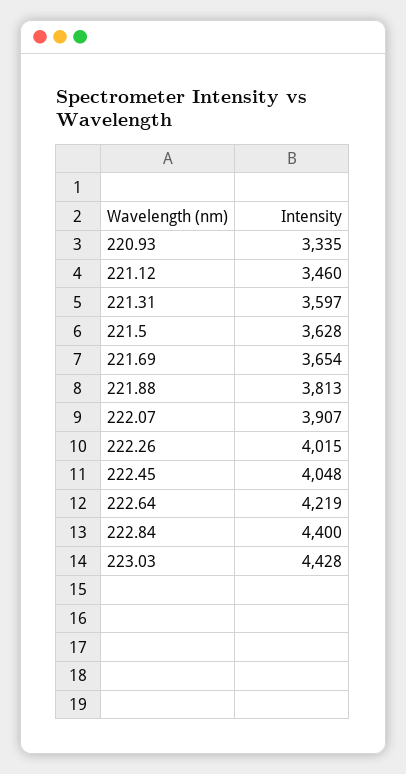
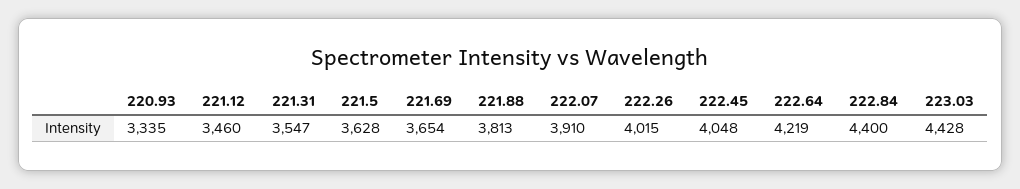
221.31: 3597 -> 3547
222.07: 3907 -> 3910

